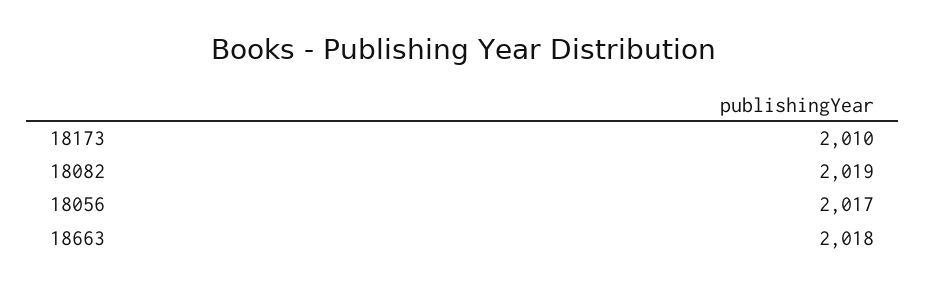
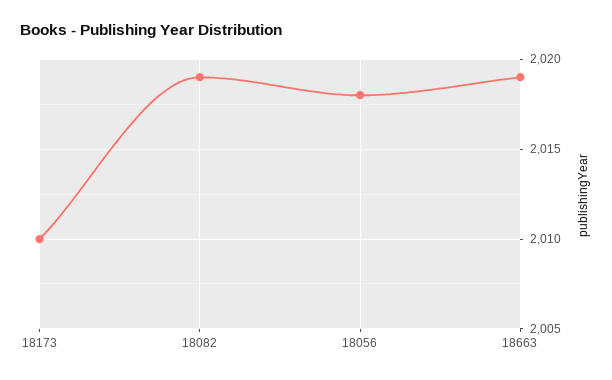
18056: 2017 -> 2018
18663: 2018 -> 2019

